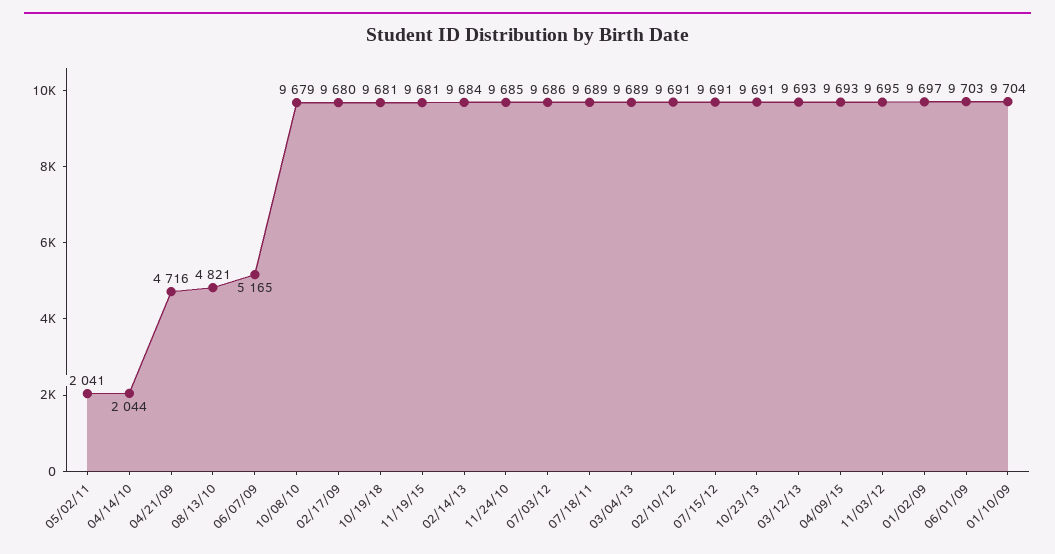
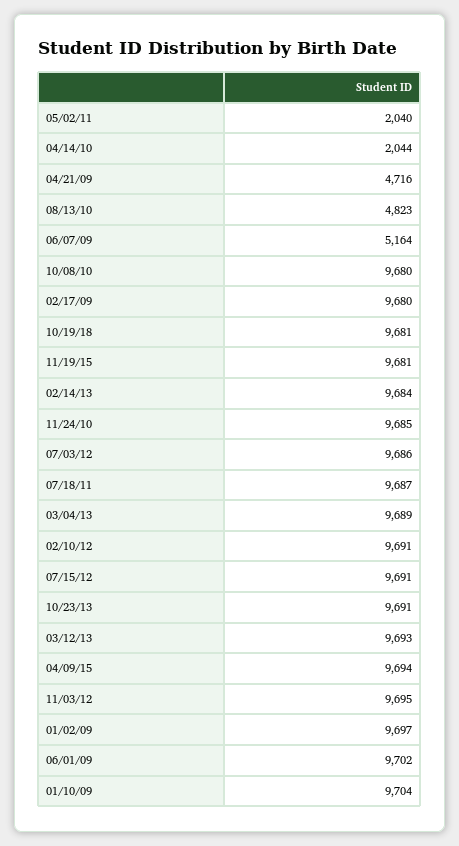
05/02/11: 2041 -> 2040
08/13/10: 4821 -> 4823
06/07/09: 5165 -> 5164
10/08/10: 9679 -> 9680
07/18/11: 9689 -> 9687
04/09/15: 9693 -> 9694
06/01/09: 9703 -> 9702

